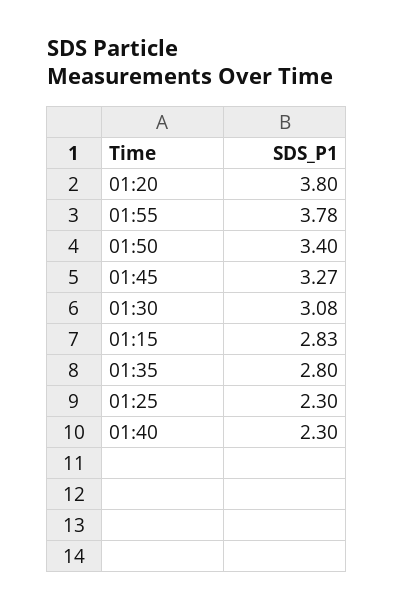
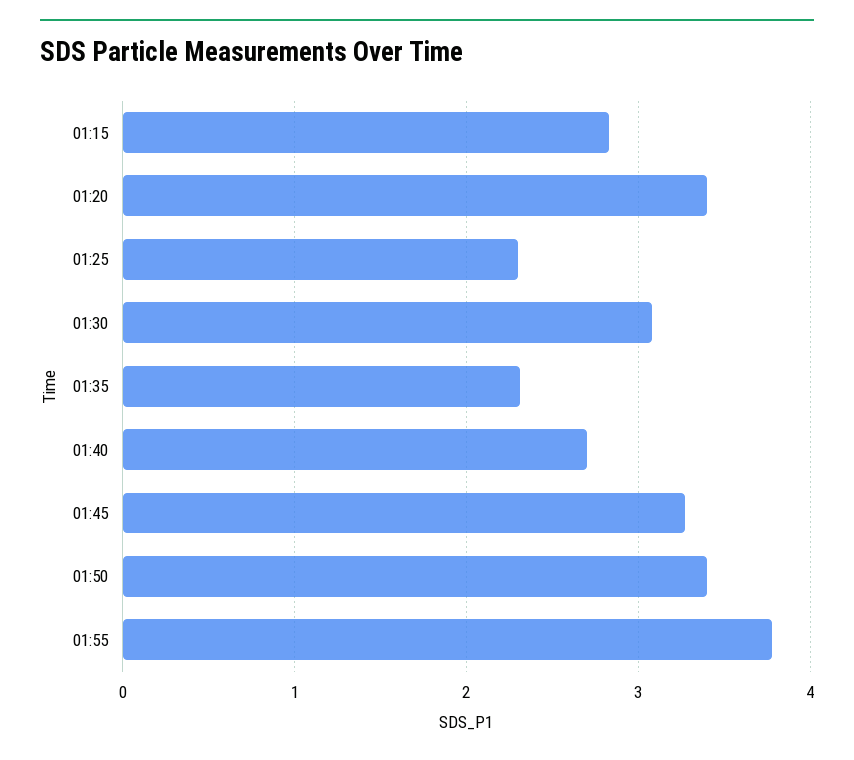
01:20: 3.8 -> 3.4
01:35: 2.8 -> 2.3
01:40: 2.3 -> 2.7

